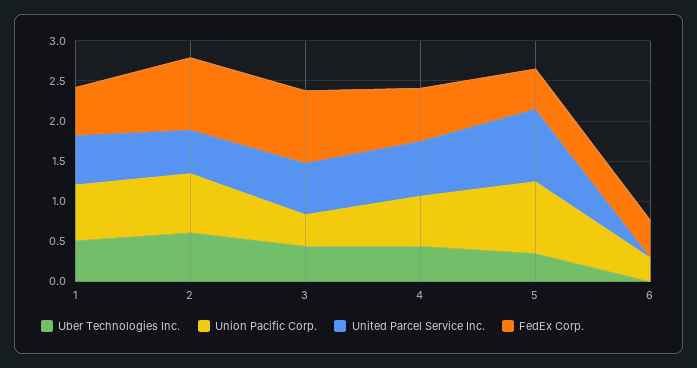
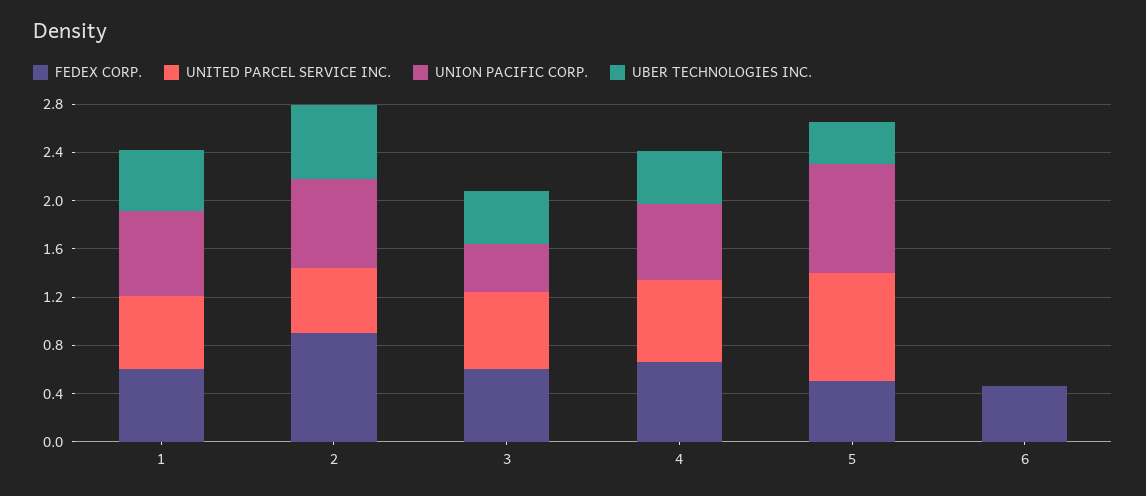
FedEx Corp., 3: 0.9 -> 0.6
Union Pacific Corp., 6: 0.3 -> 0

